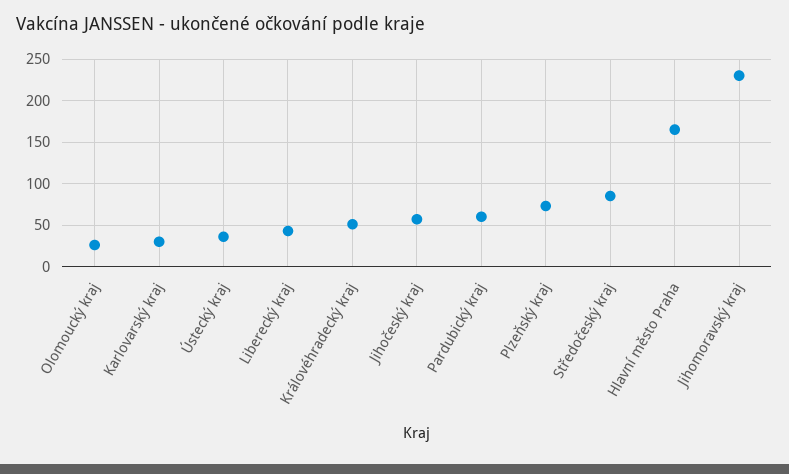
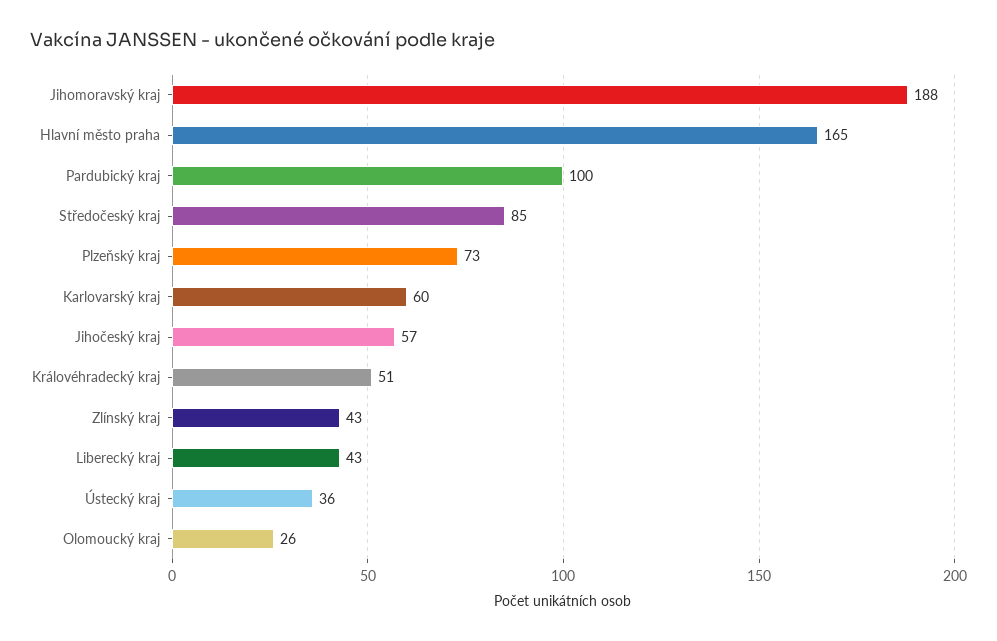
Karlovarský kraj: 30 -> 60
Pardubický kraj: 60 -> 100
Jihomoravský kraj: 230 -> 188
Zlínský kraj: none -> 43

